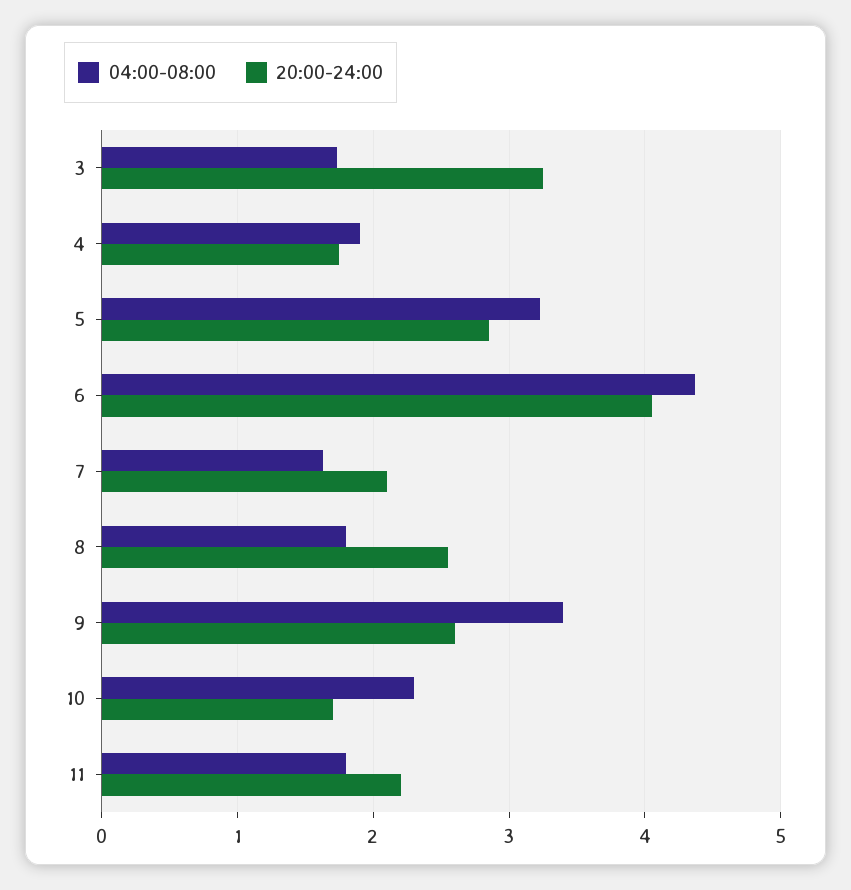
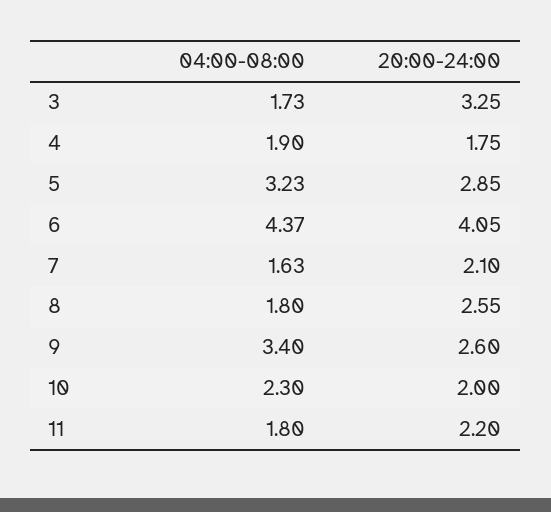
20:00-24:00, 10: 1.7 -> 2

